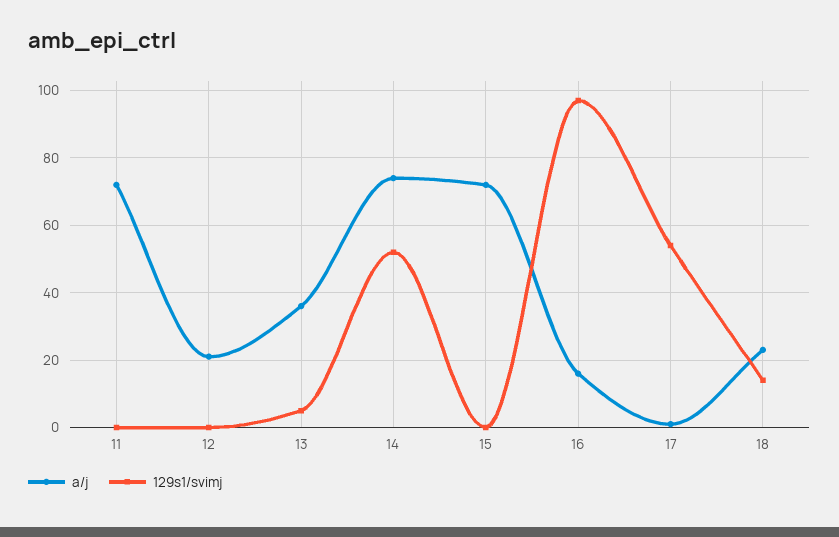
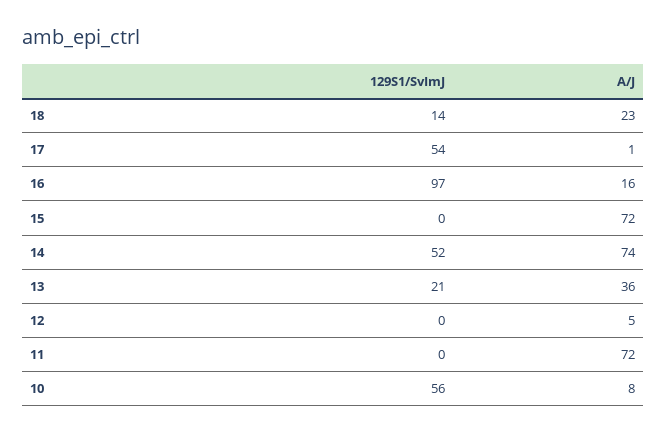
a/j, 12: 20 -> 5
129s1/svimj, 13: 5 -> 21
129s1/svimj, 10: none -> 56
a/j, 10: none -> 8

